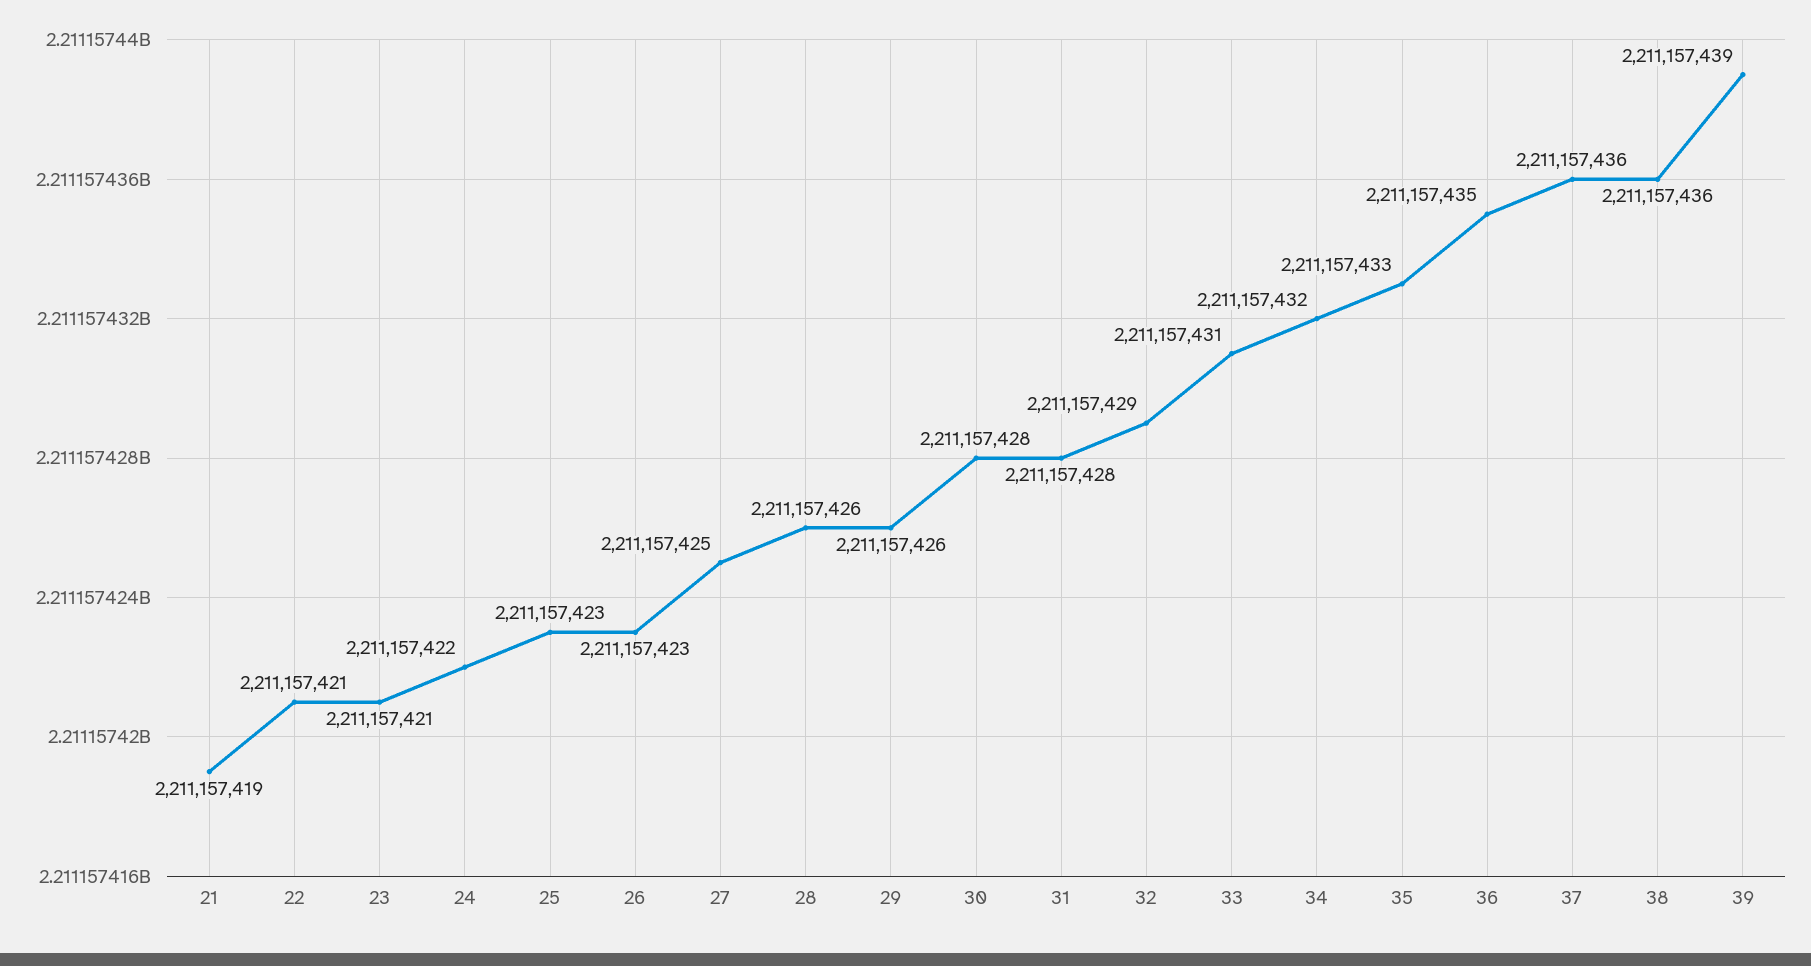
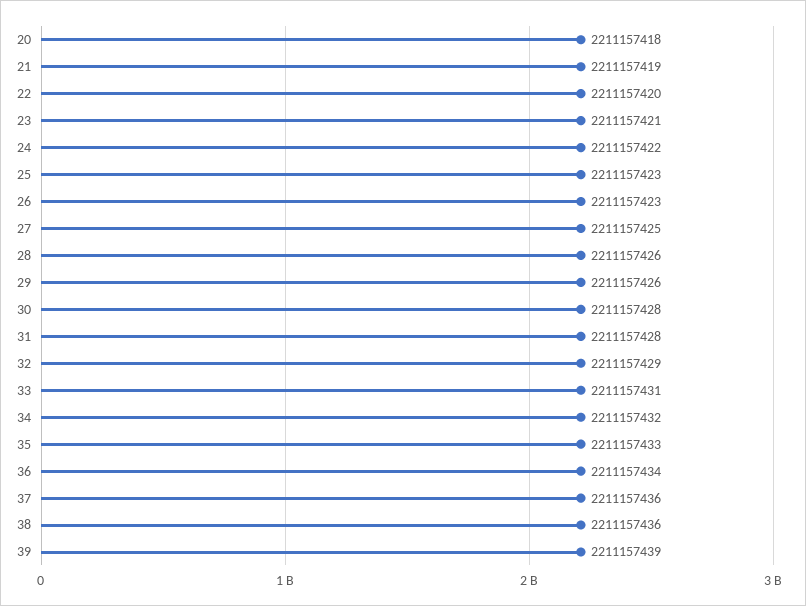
22: 2211157421 -> 2211157420
36: 2211157435 -> 2211157434
20: none -> 2211157418

